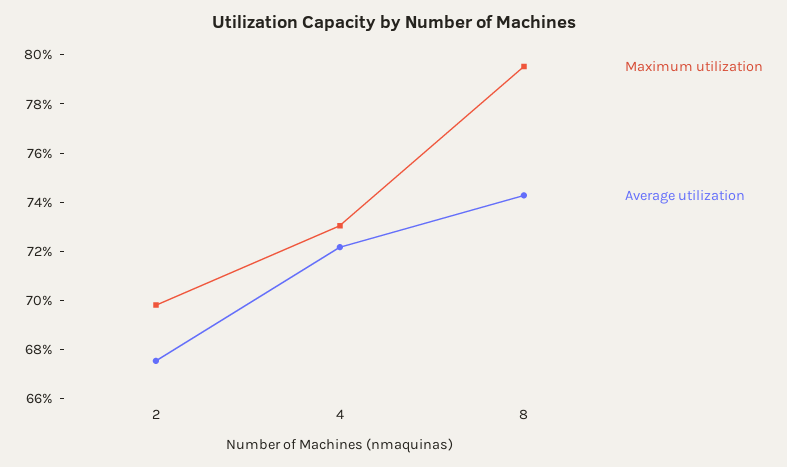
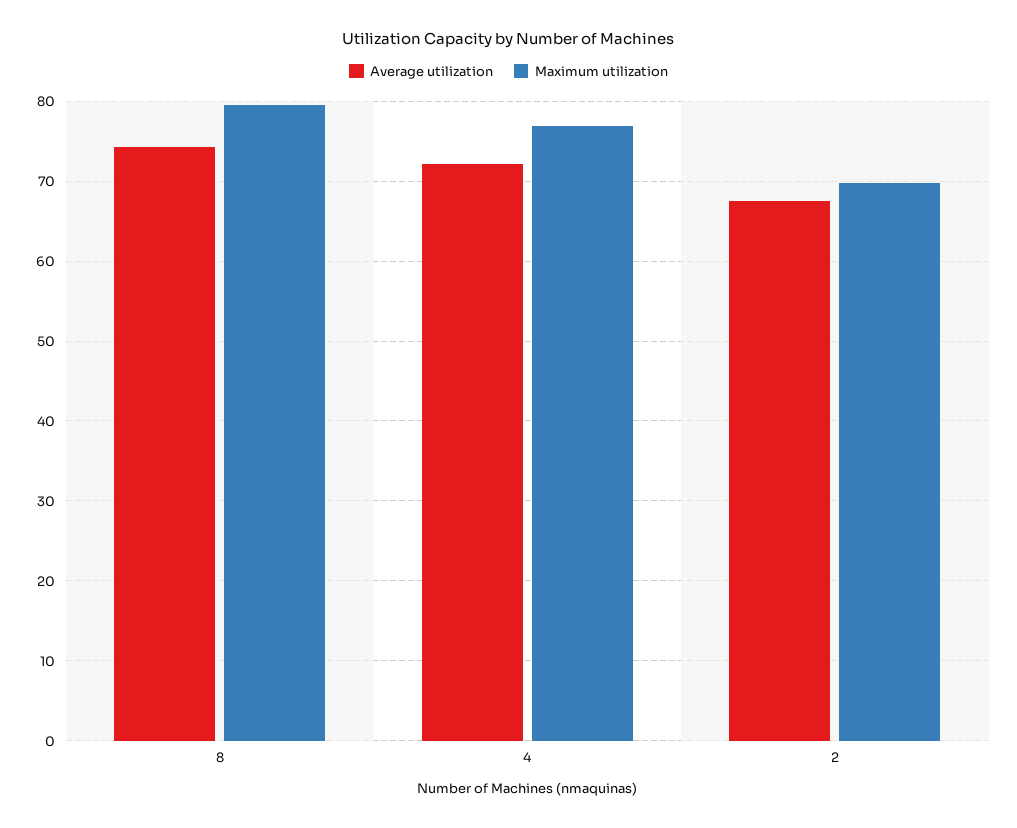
Maximum utilization, 4: 73 -> 77

